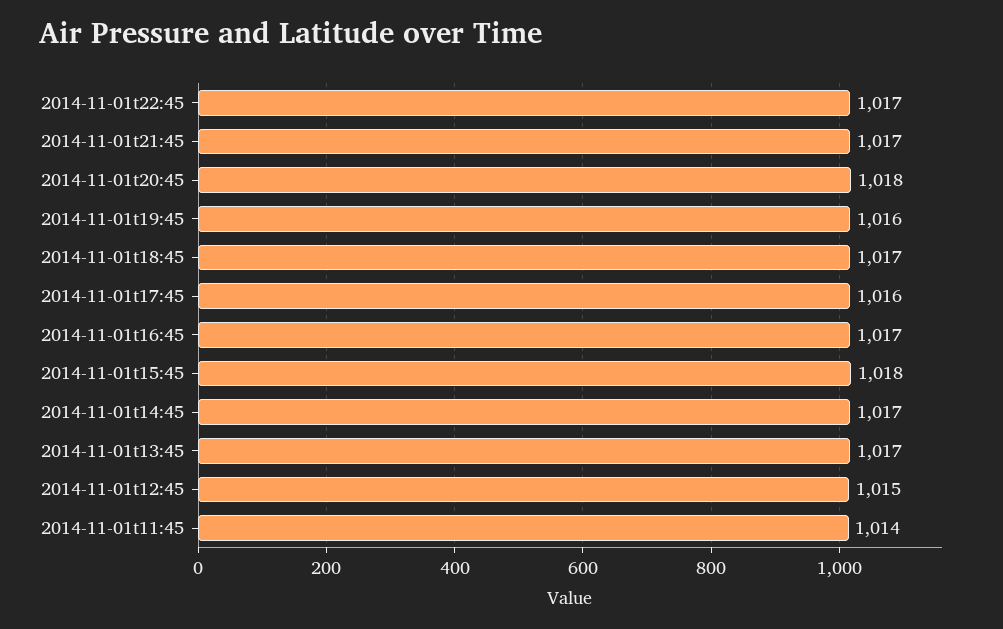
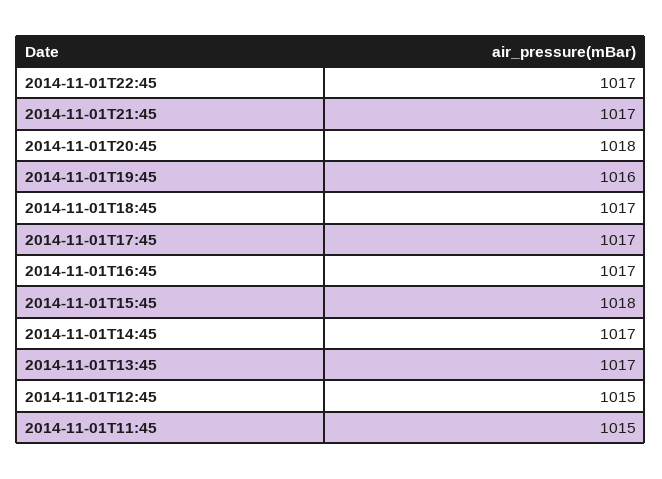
2014-11-01t17:45: 1016 -> 1017
2014-11-01t11:45: 1014 -> 1015

